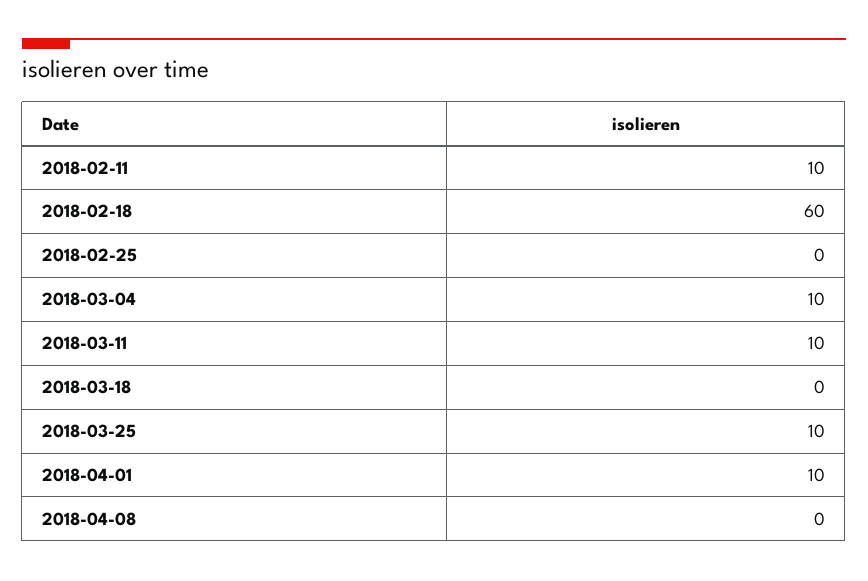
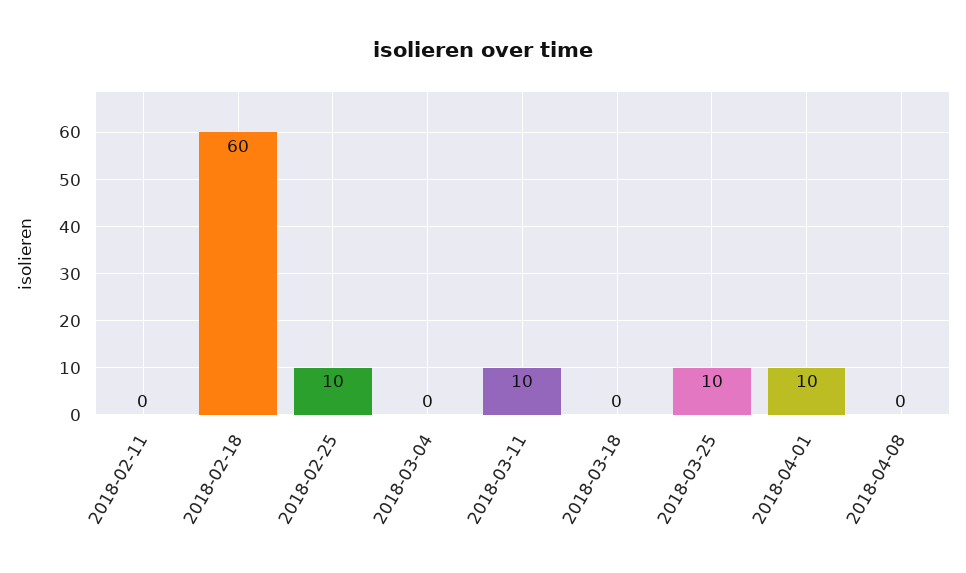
2018-02-11: 10 -> 0
2018-02-25: 0 -> 10
2018-03-04: 10 -> 0

